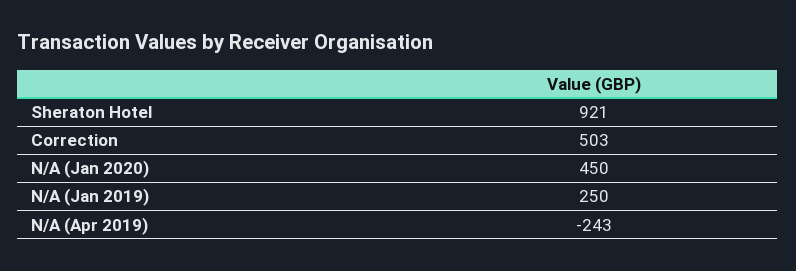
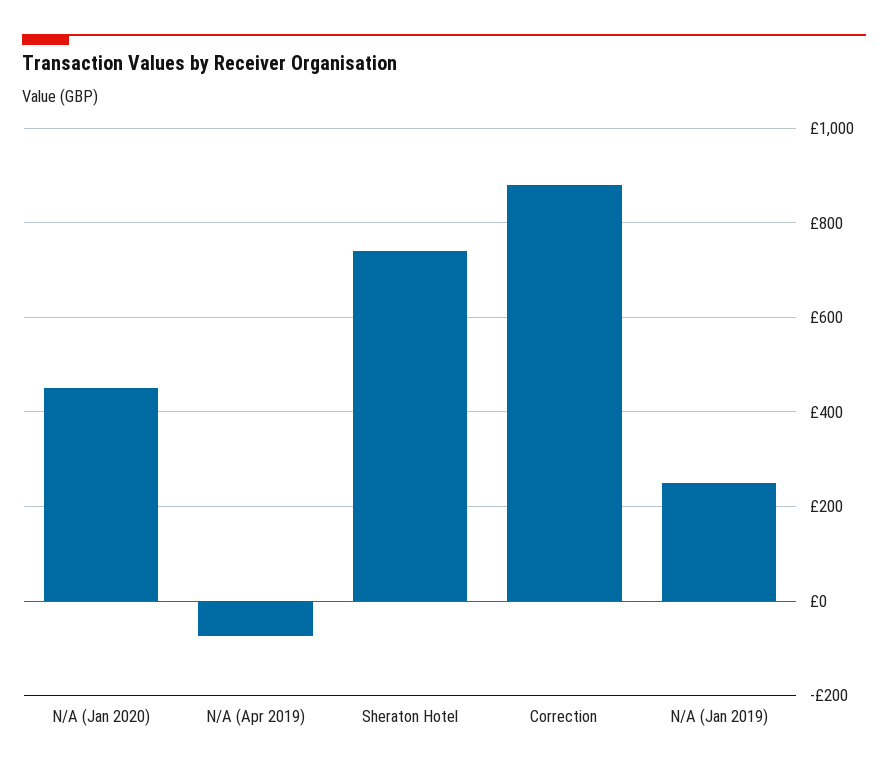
Sheraton Hotel: 921 -> 740
Correction: 503 -> 880
N/A (Apr 2019): -243 -> -80

